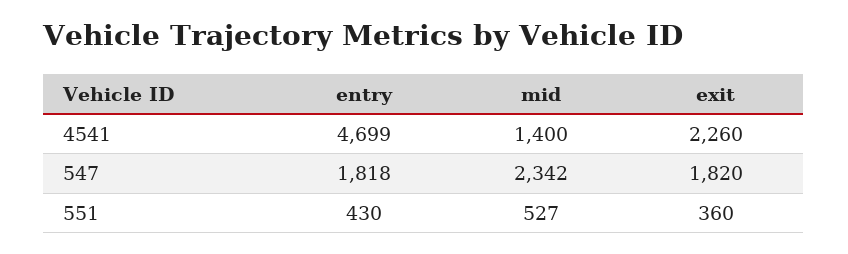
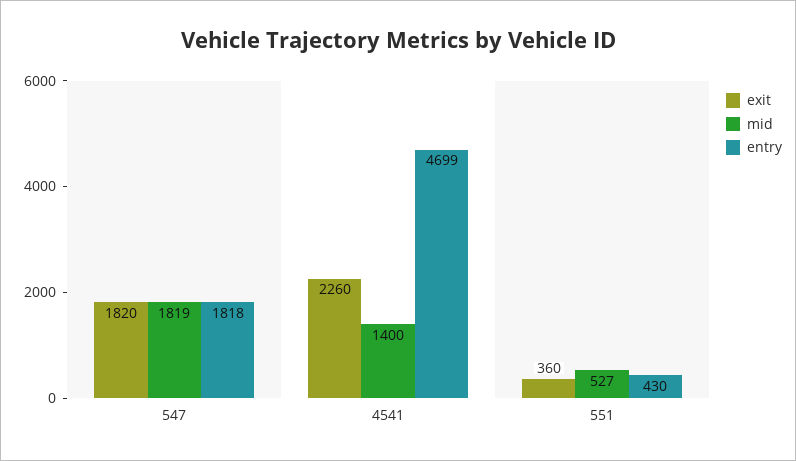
mid, 547: 2342 -> 1819

